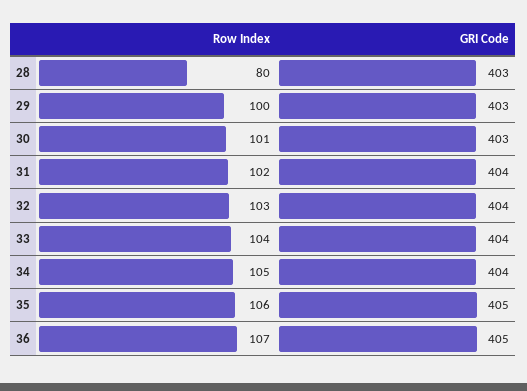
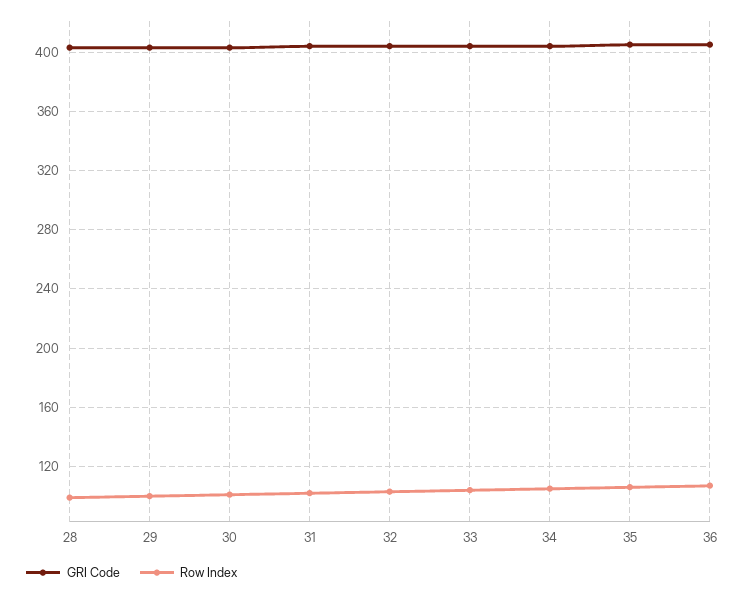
Row Index, 28: 80 -> 100

